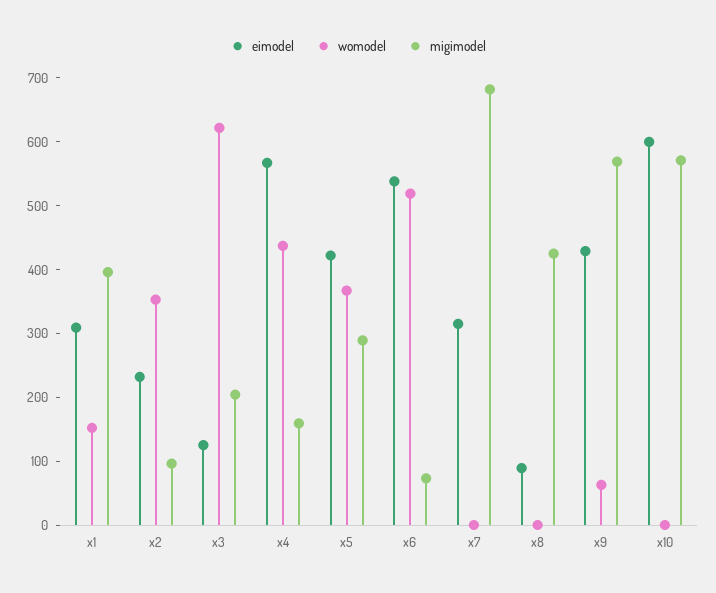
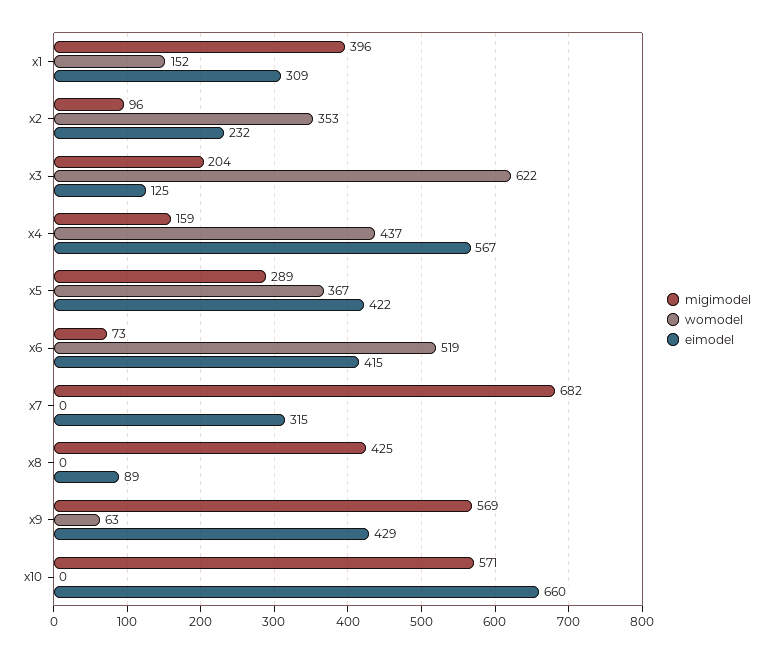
eimodel, x6: 540 -> 415
eimodel, x10: 600 -> 660

